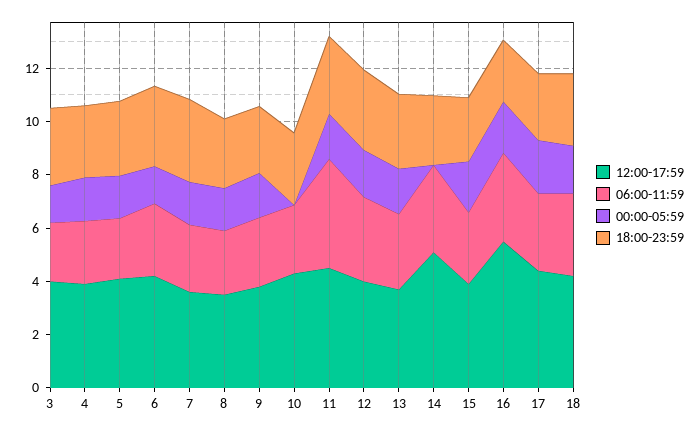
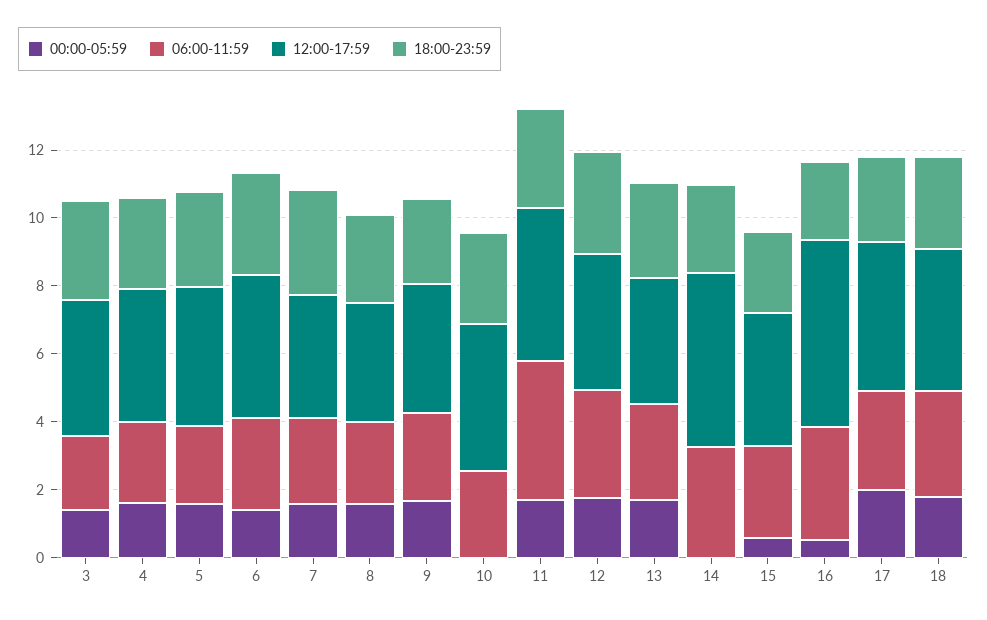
00:00-05:59, 15: 2 -> 0.5
00:00-05:59, 16: 2 -> 0.5

